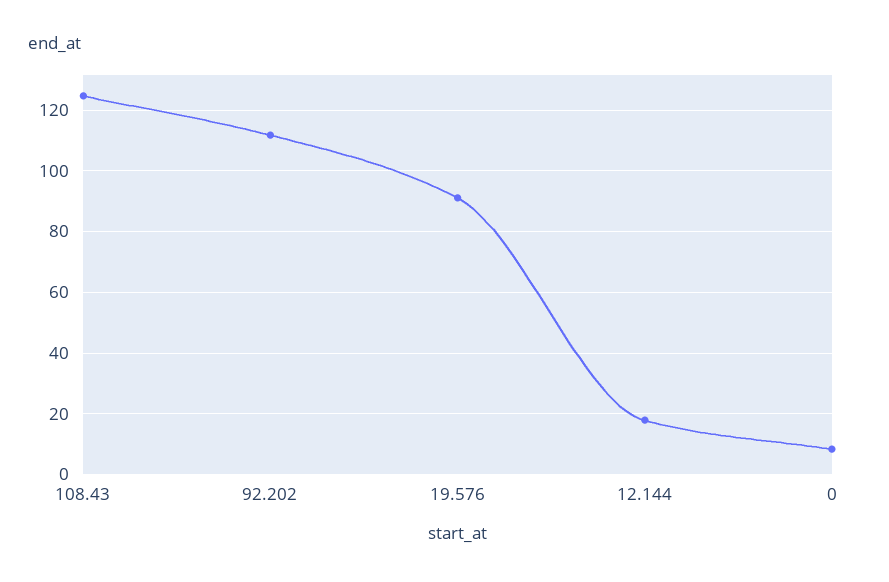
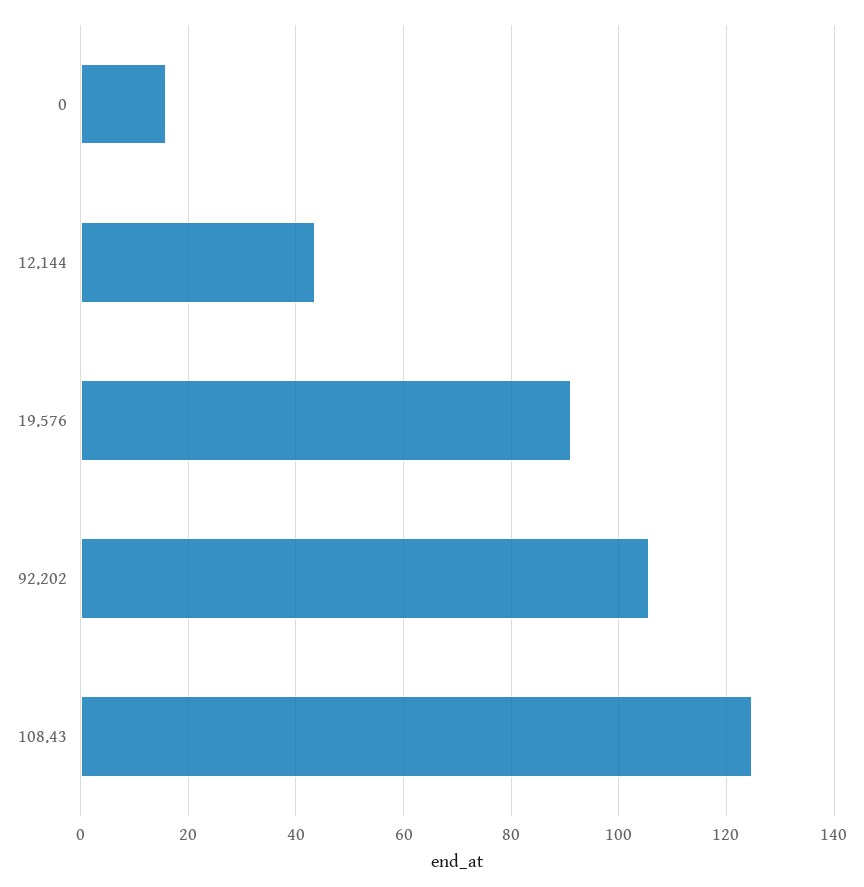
92.202: 112 -> 106
12.144: 18 -> 44
0: 8 -> 16

